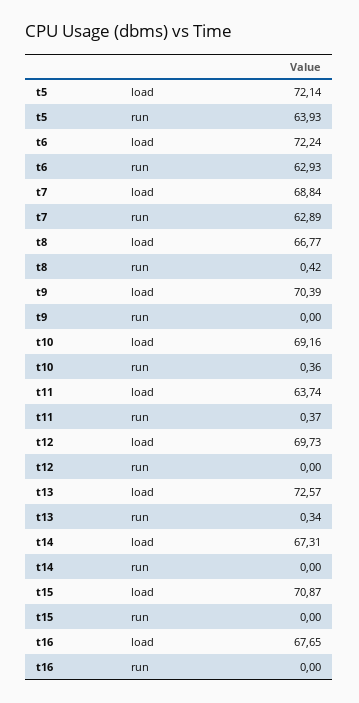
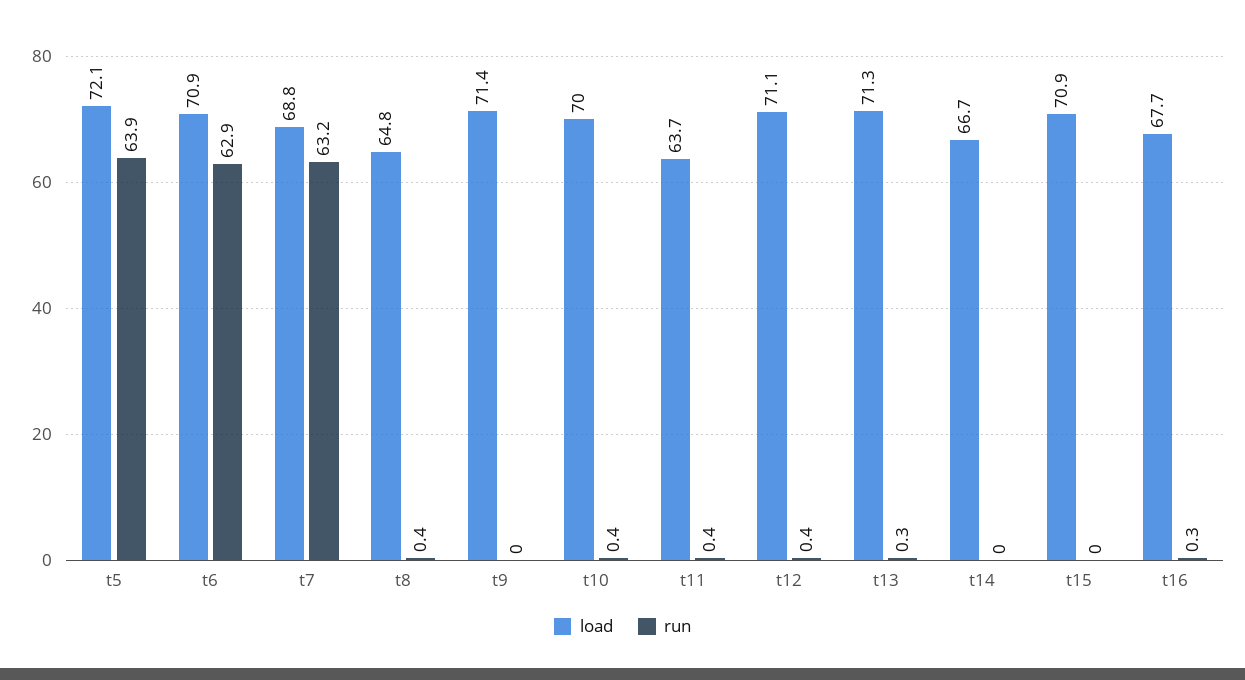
load, t6: 72.24 -> 70.9
run, t7: 62.89 -> 63.2
load, t8: 66.77 -> 64.8
load, t9: 70.39 -> 71.4
load, t10: 69.16 -> 70
load, t12: 69.73 -> 71.1
run, t12: 0 -> 0.4
load, t13: 72.57 -> 71.3
load, t14: 67.31 -> 66.7
run, t16: 0 -> 0.3

